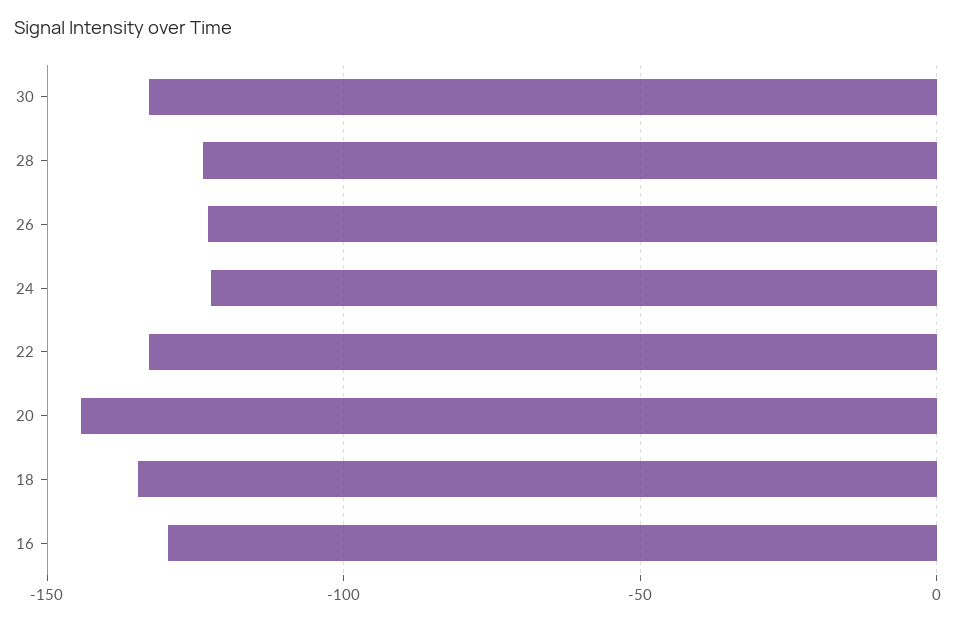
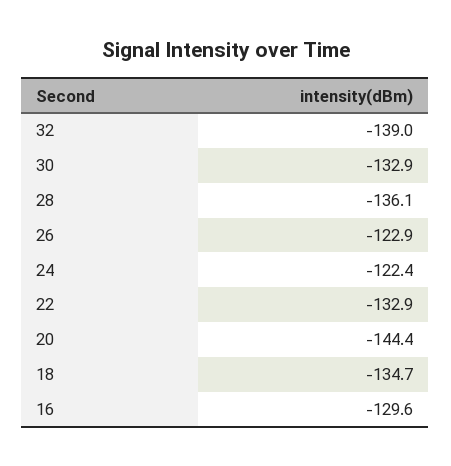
28: -125 -> -136.1
32: none -> -139

